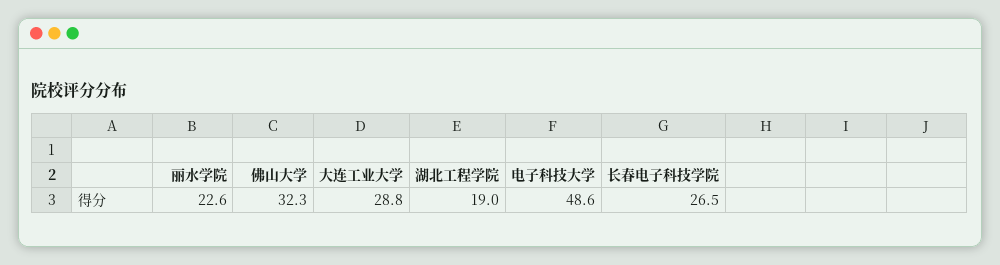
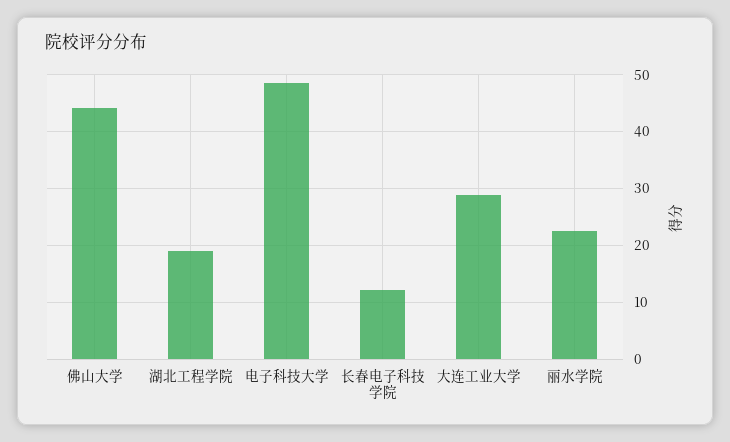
佛山大学: 32.3 -> 44
长春电子科技学院: 26.5 -> 12

